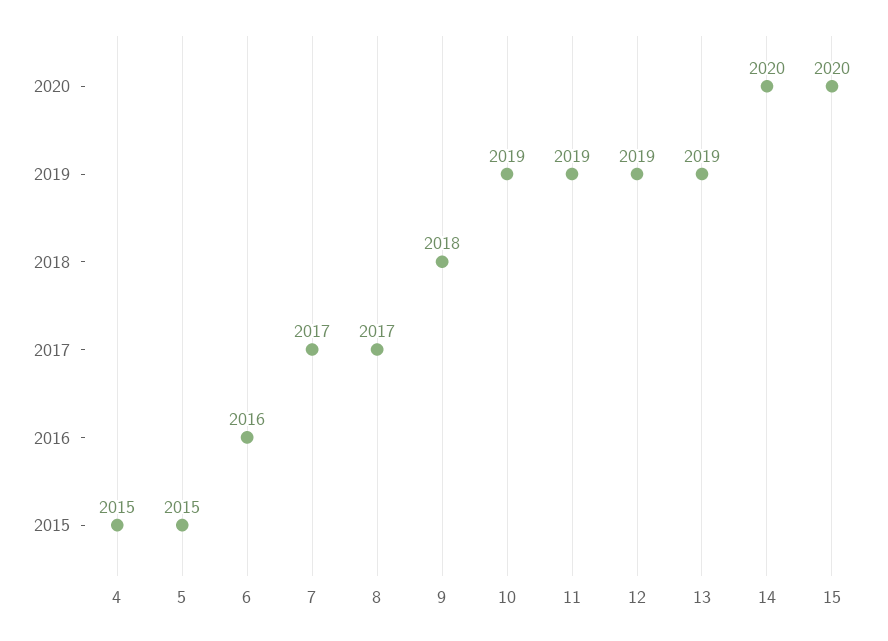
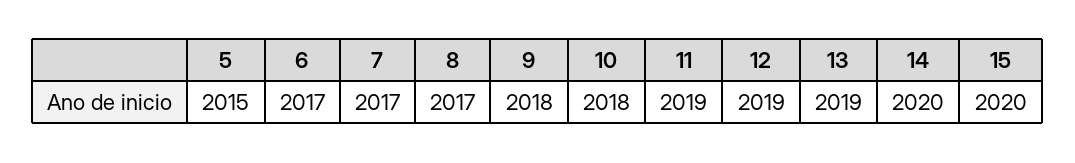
4: 2015 -> none
6: 2016 -> 2017
10: 2019 -> 2018

